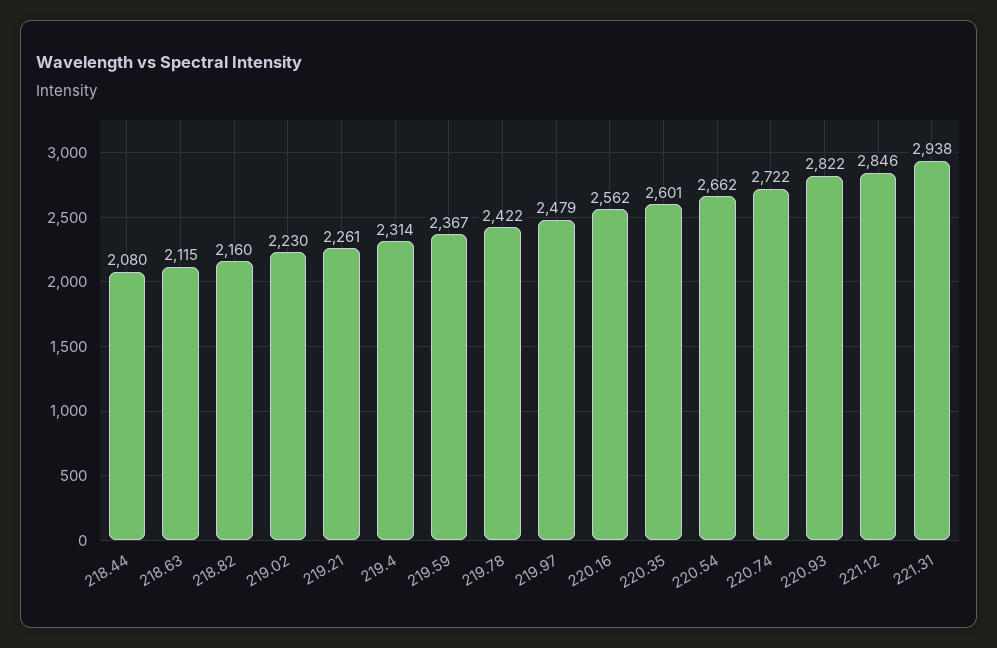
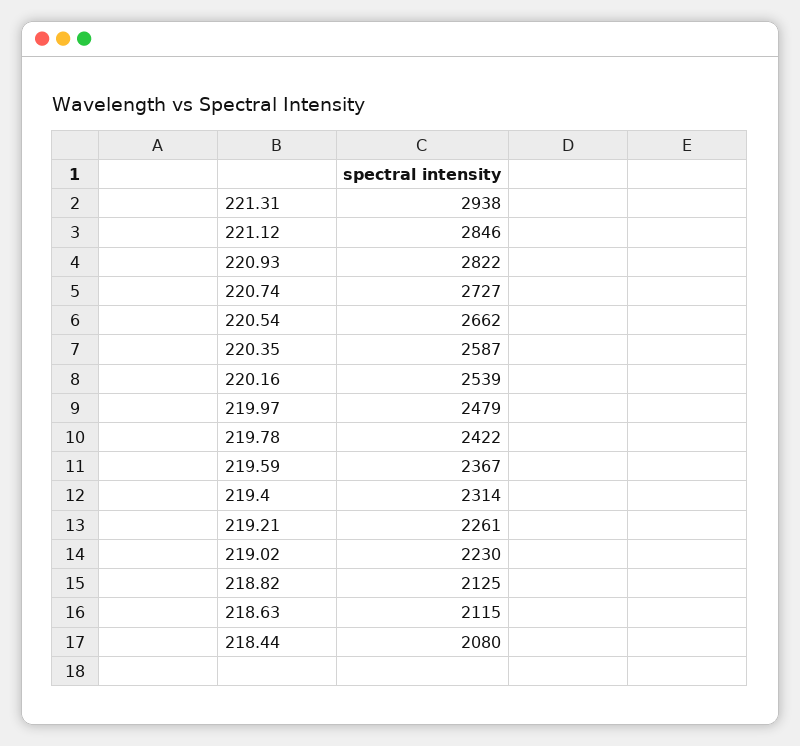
218.82: 2160 -> 2125
220.16: 2562 -> 2539
220.35: 2601 -> 2587
220.74: 2722 -> 2727

